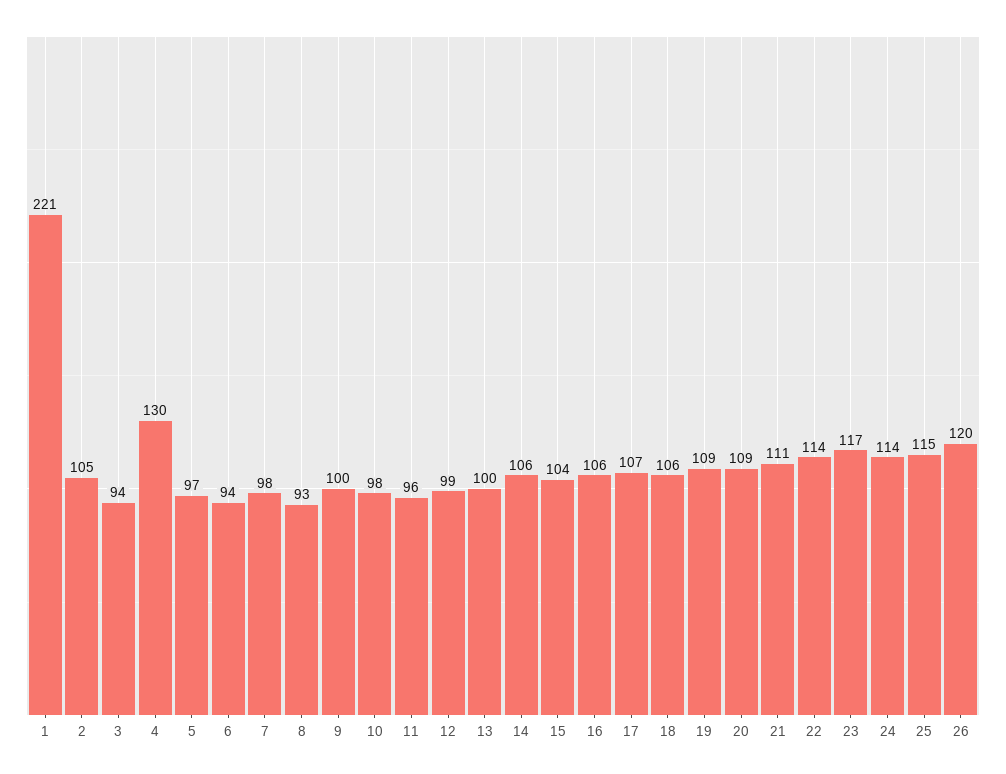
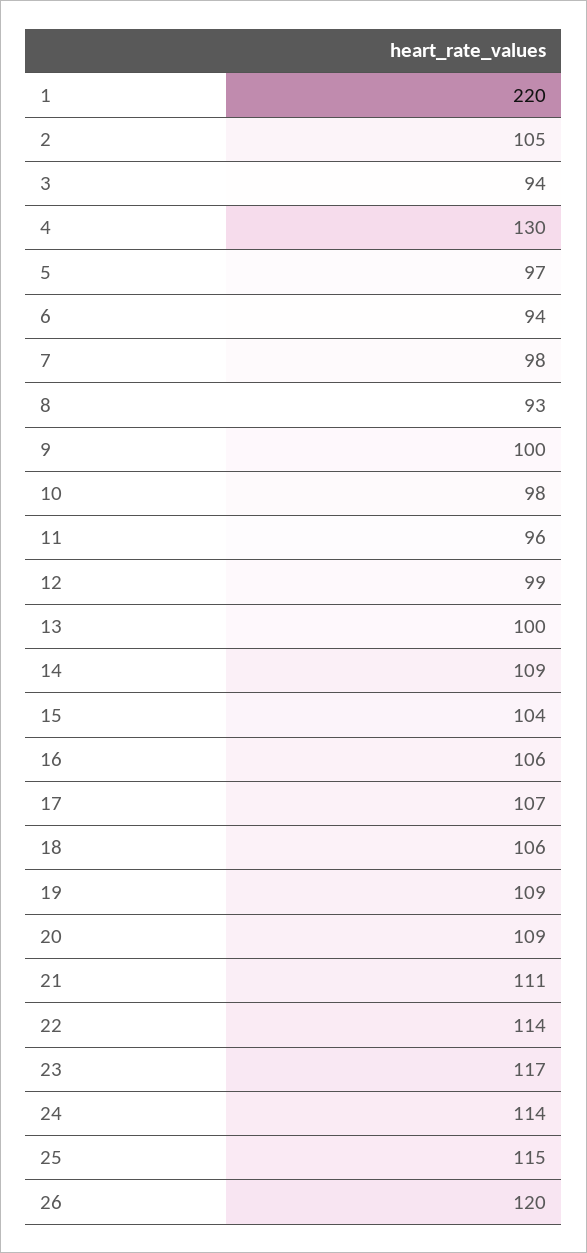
1: 221 -> 220
14: 106 -> 109

